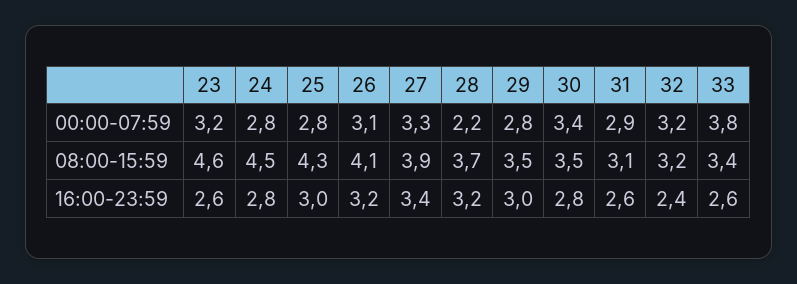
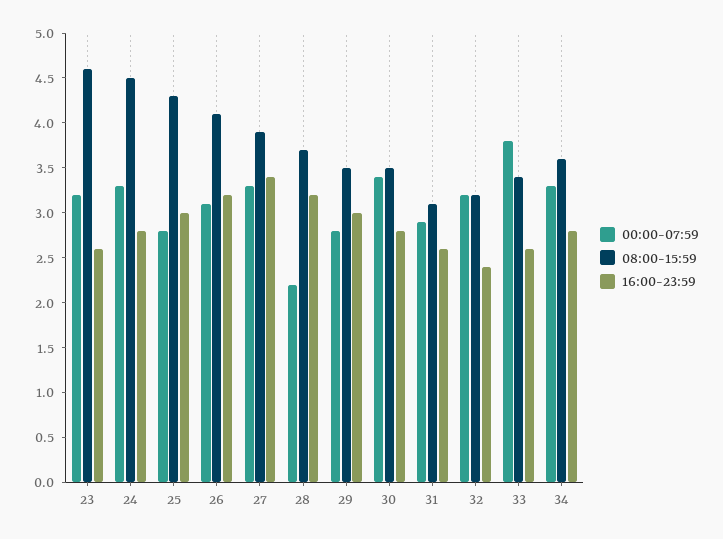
00:00-07:59, 24: 2.8 -> 3.3
00:00-07:59, 34: none -> 3.3
08:00-15:59, 34: none -> 3.6
16:00-23:59, 34: none -> 2.8

